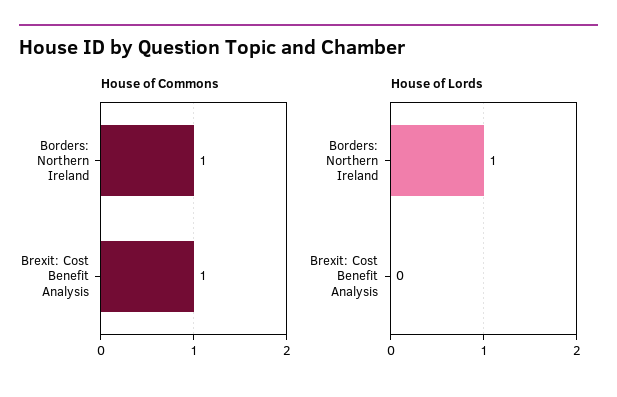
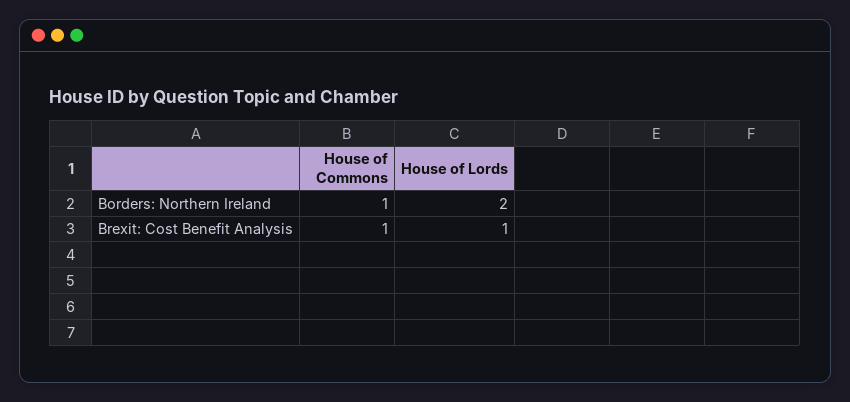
House of Lords, Borders: Northern Ireland: 1 -> 2
House of Lords, Brexit: Cost Benefit Analysis: 0 -> 1

